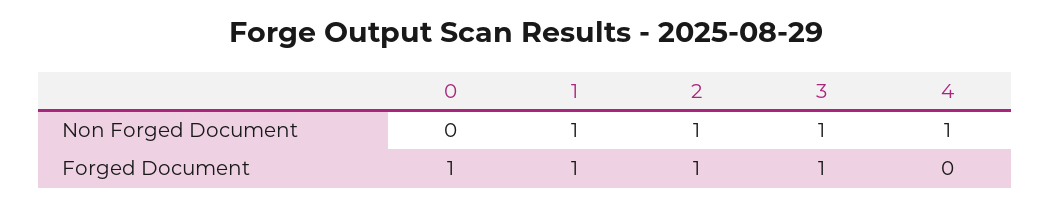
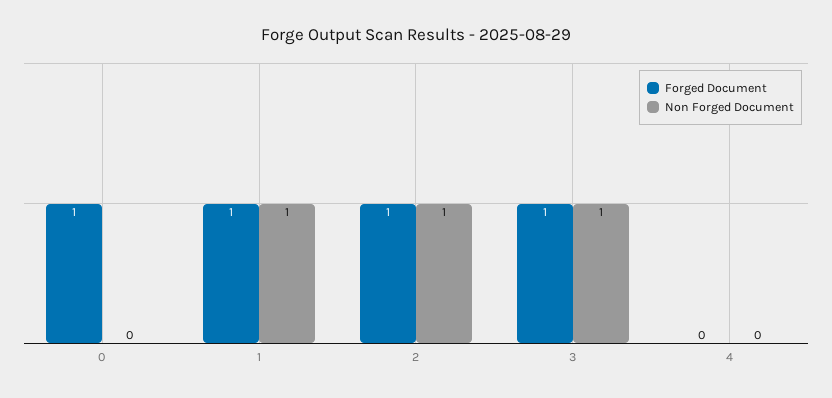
Non Forged Document, 4: 1 -> 0

